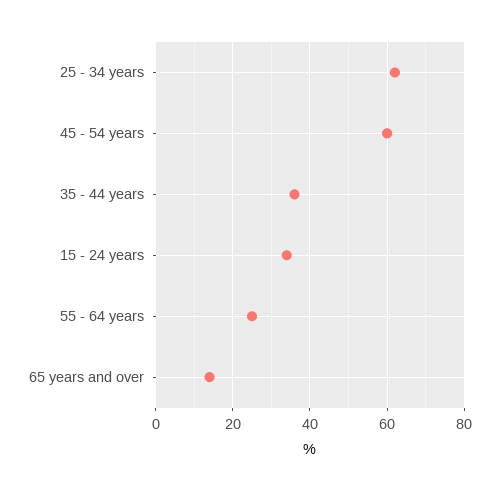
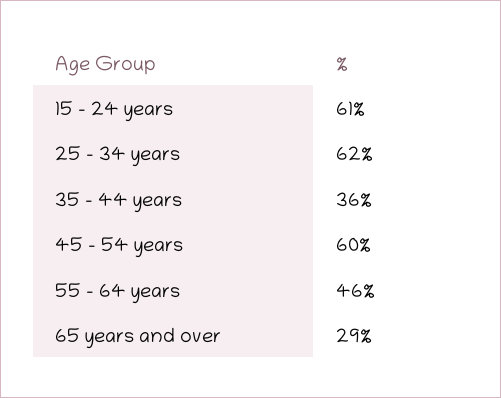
15 - 24 years: 35 -> 61
55 - 64 years: 25 -> 46
65 years and over: 15 -> 29

